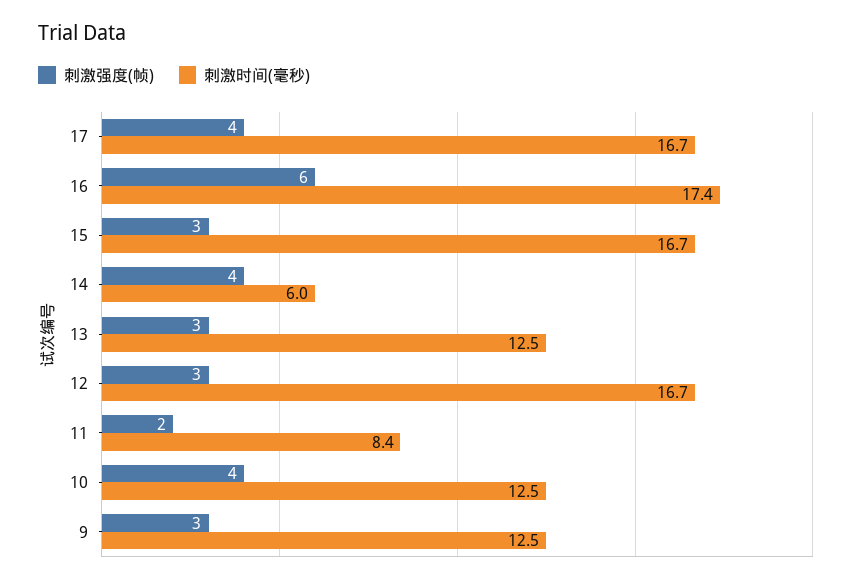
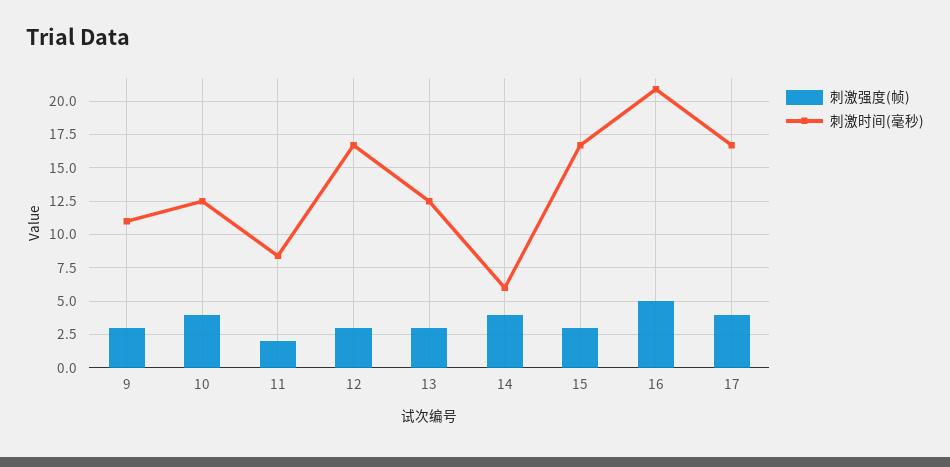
刺激强度(帧), 16: 6 -> 5
刺激时间(毫秒), 16: 17.4 -> 21
刺激时间(毫秒), 9: 12.5 -> 11

